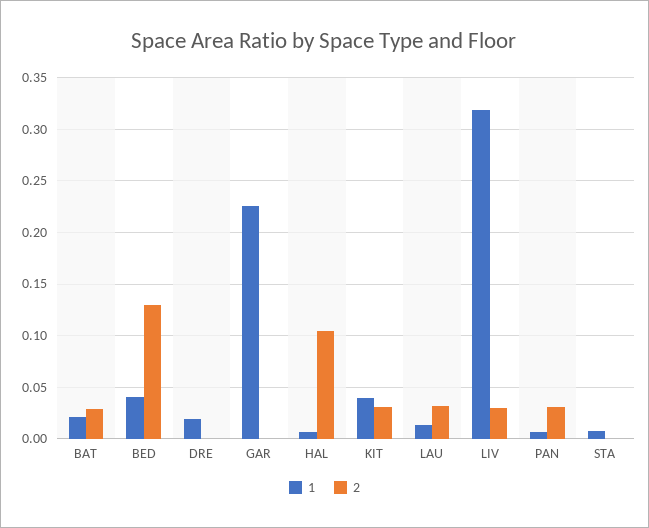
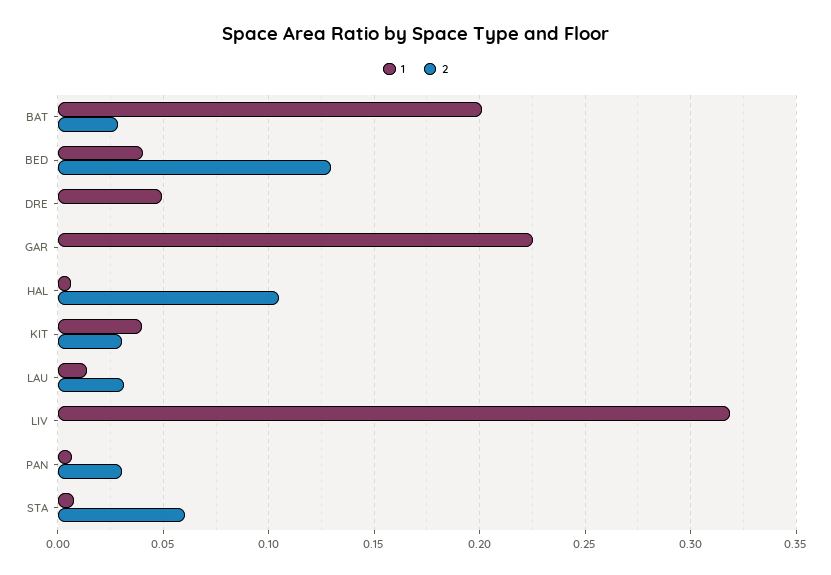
1, BAT: 0.02 -> 0.2
1, DRE: 0.02 -> 0.05
2, LIV: 0.03 -> 0
2, STA: 0 -> 0.06

